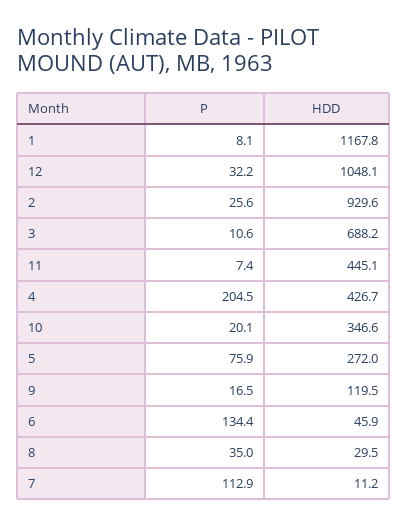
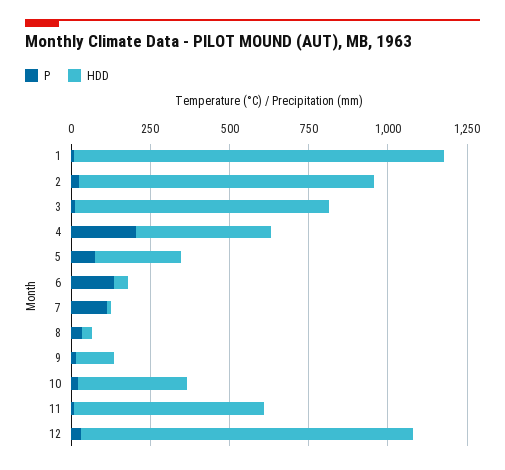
HDD, 3: 688.2 -> 800
HDD, 11: 445.1 -> 600

